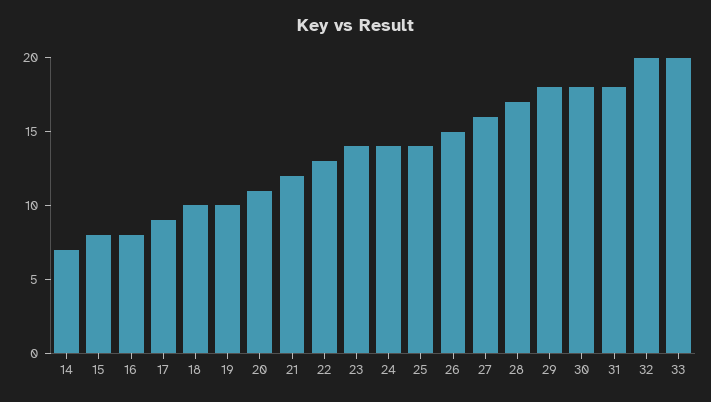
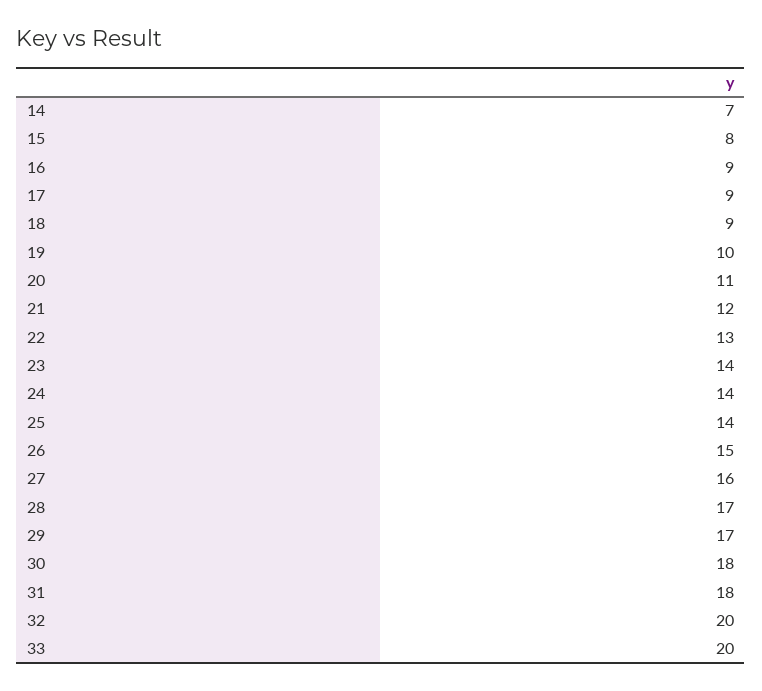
16: 8 -> 9
18: 10 -> 9
29: 18 -> 17

